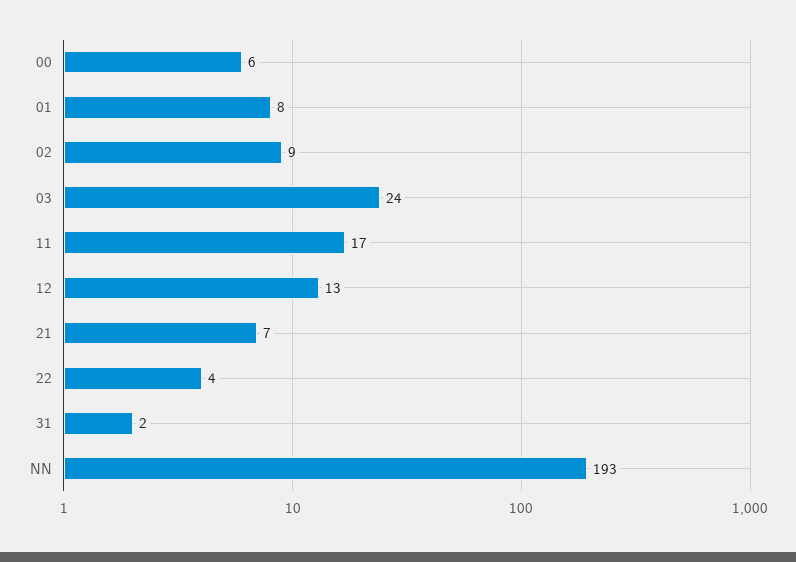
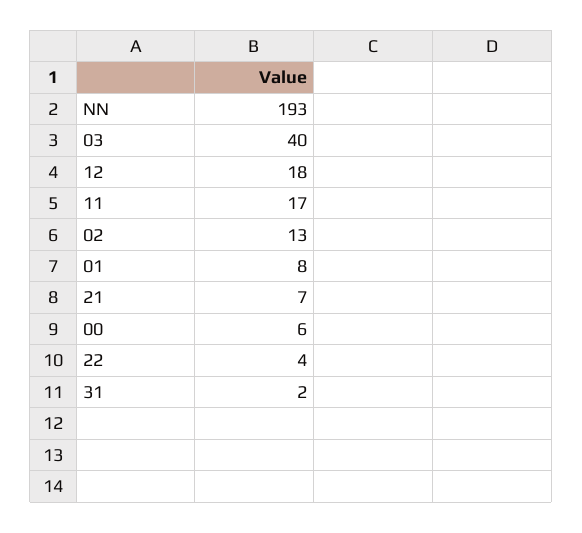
02: 9 -> 13
03: 24 -> 40
12: 13 -> 18

